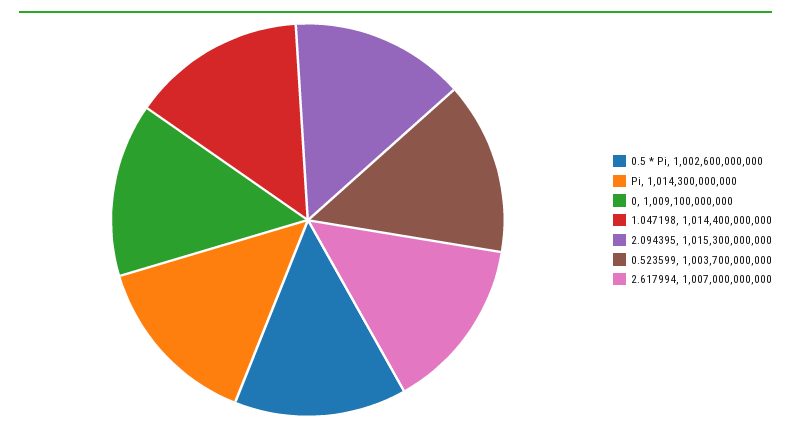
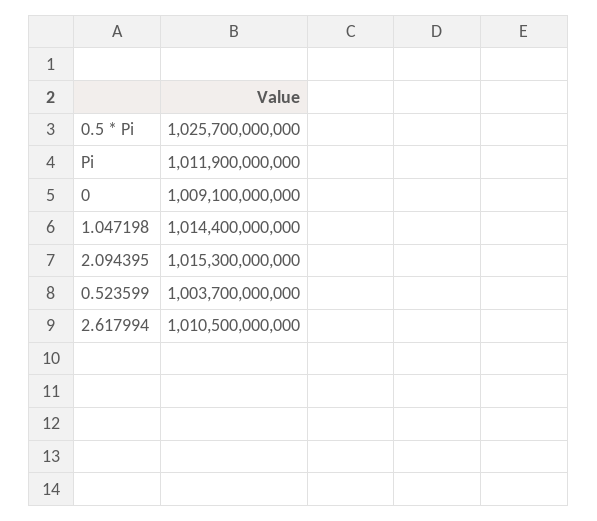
0.5 * Pi: 1002600000000 -> 1025700000000
Pi: 1014300000000 -> 1011900000000
2.617994: 1007000000000 -> 1010500000000

